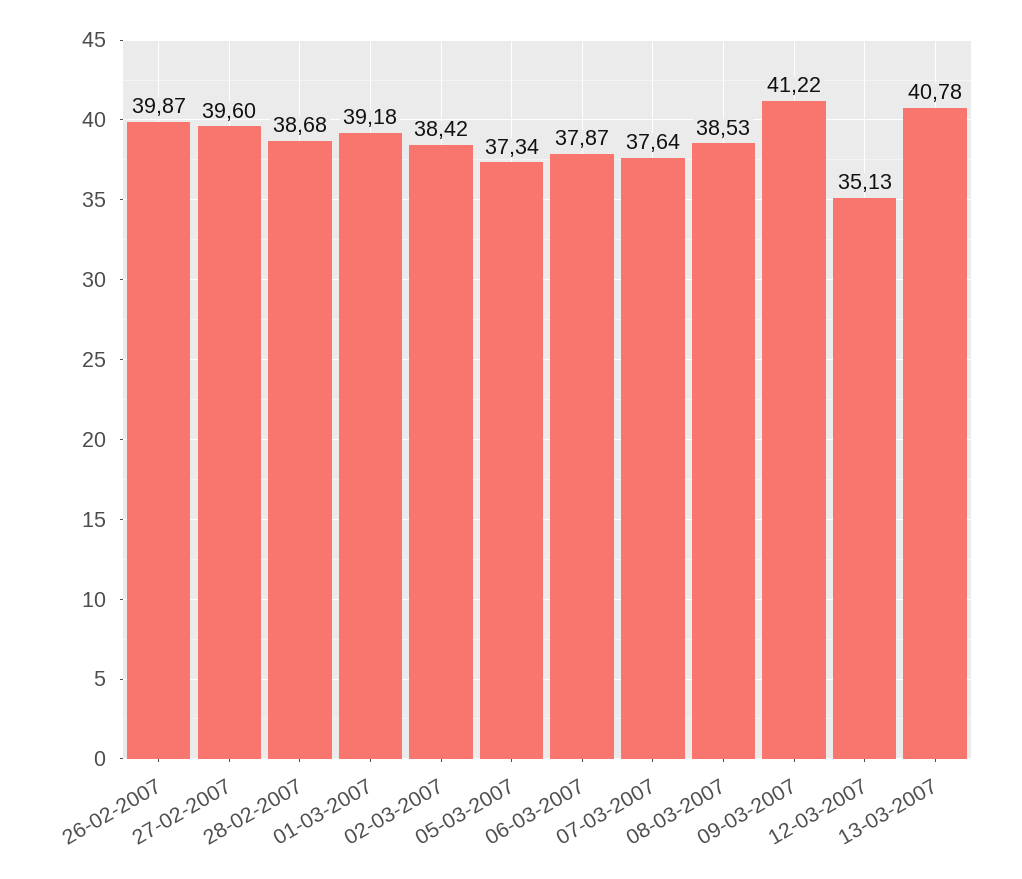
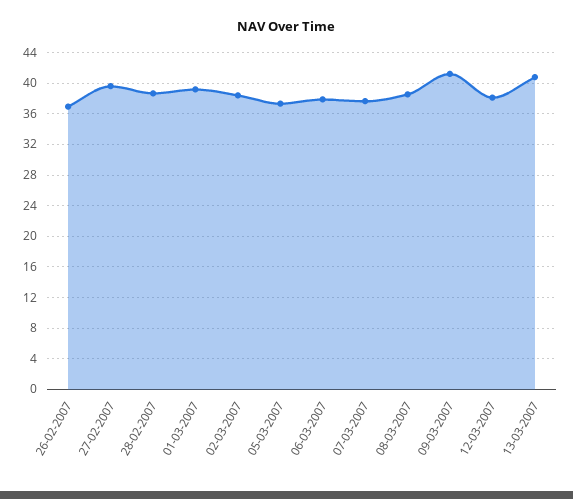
26-02-2007: 39.87 -> 37
12-03-2007: 35.13 -> 38

